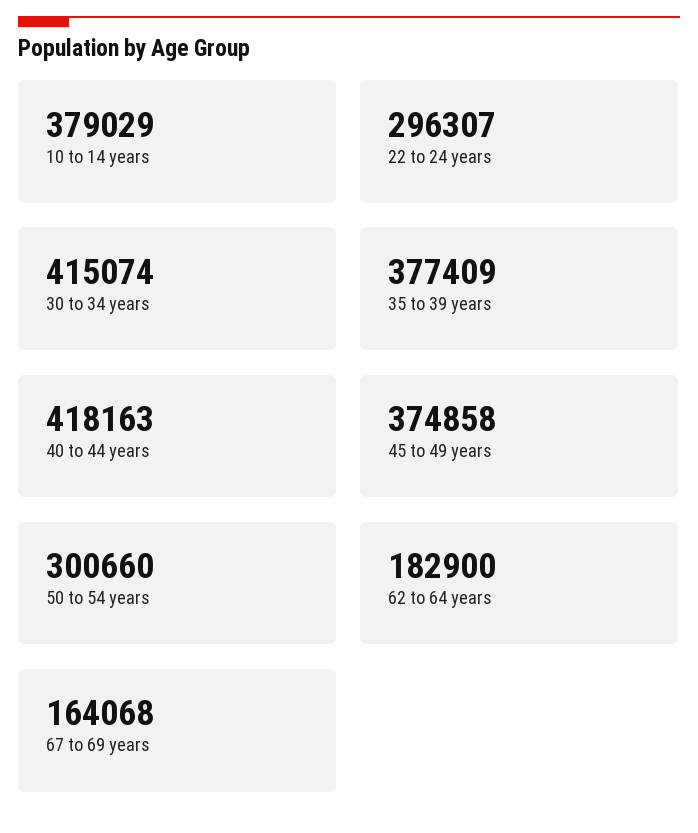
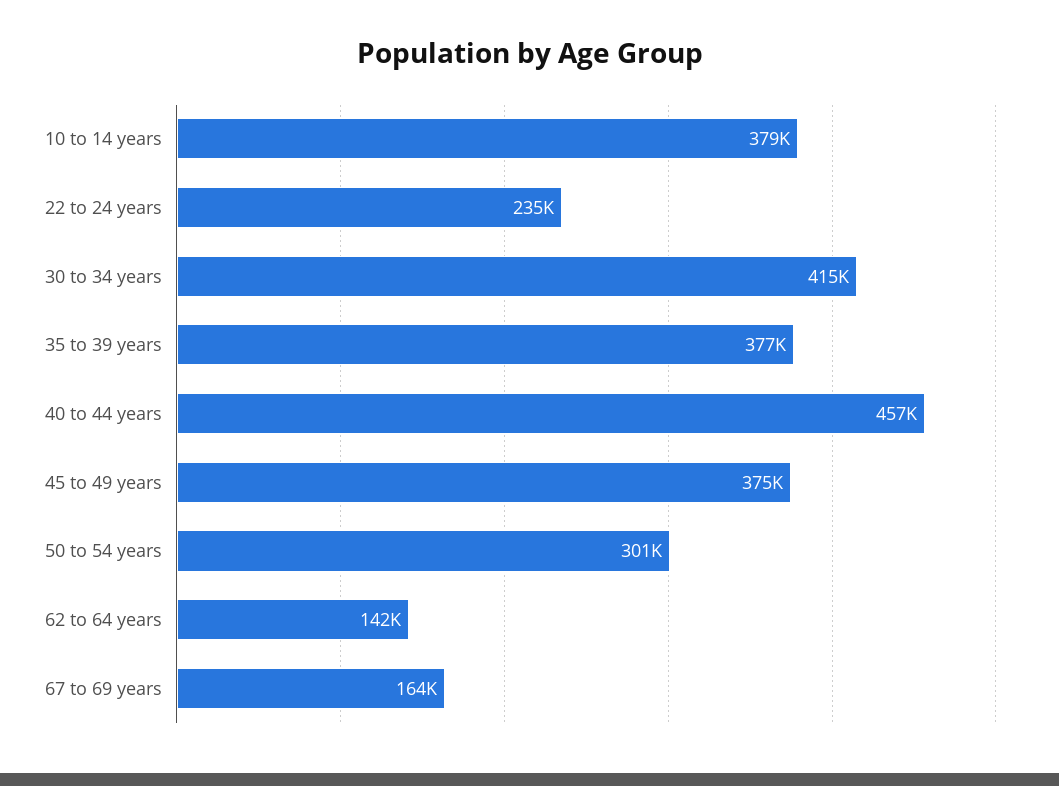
22 to 24 years: 296307 -> 235000
40 to 44 years: 418163 -> 457000
62 to 64 years: 182900 -> 142000

